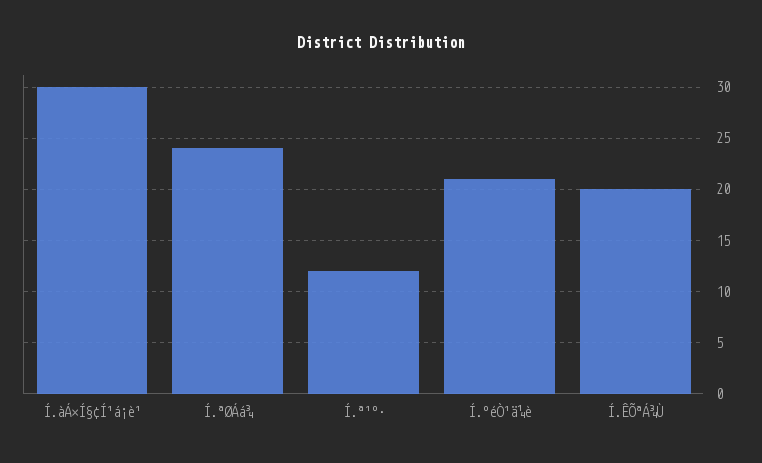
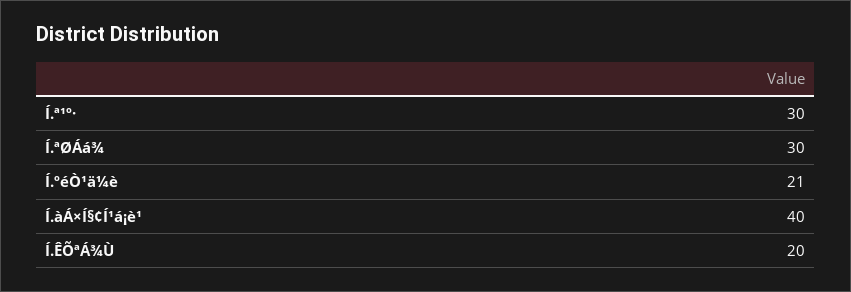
Í.àÁ×Í§¢Í¹á¡è¹: 30 -> 40
Í.ªØÁá¾: 24 -> 30
Í.ª¹º·: 12 -> 30

